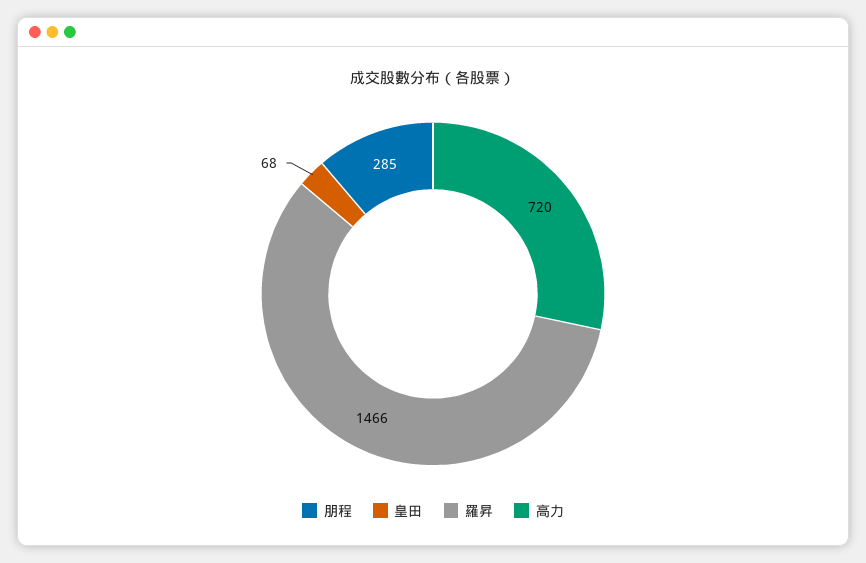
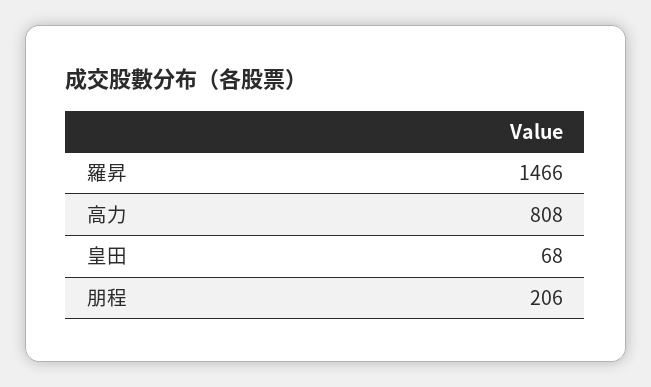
朋程: 285 -> 206
高力: 720 -> 808

